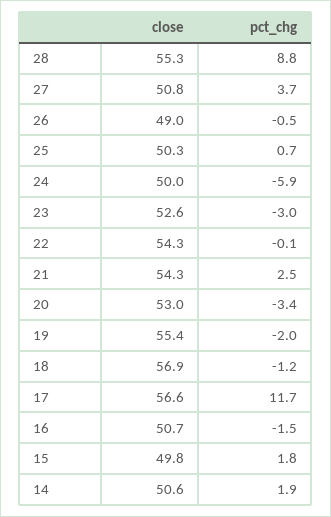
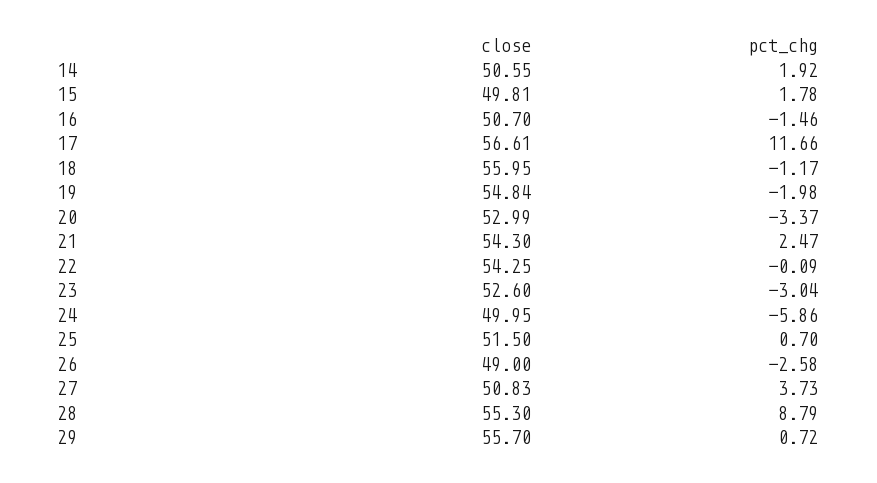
pct_chg, 26: -0.5 -> -2.58
close, 25: 50.3 -> 51.5
close, 19: 55.4 -> 54.84
close, 18: 56.9 -> 55.95
close, 29: none -> 55.7
pct_chg, 29: none -> 0.72

